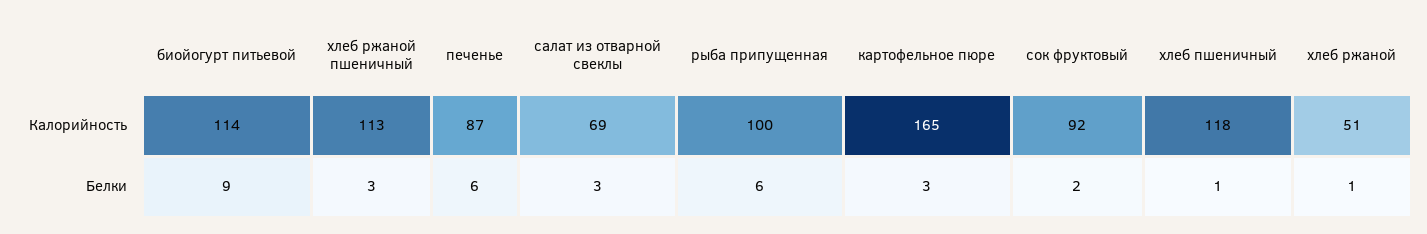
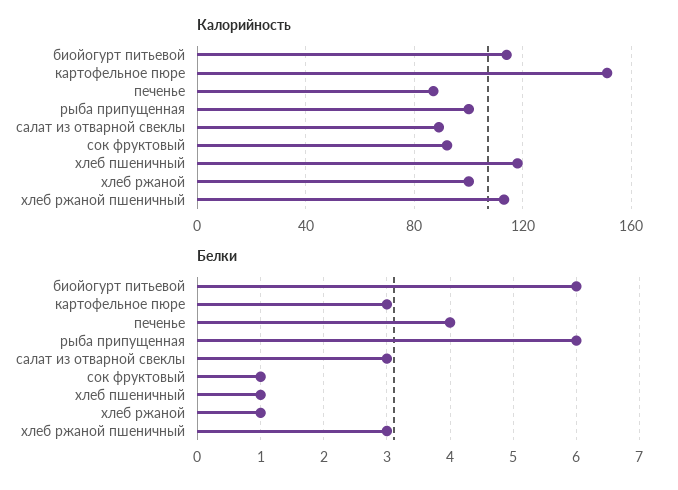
Калорийность, салат из отварной свеклы: 69 -> 90
Калорийность, картофельное пюре: 165 -> 150
Калорийность, хлеб ржаной: 51 -> 100
Белки, биойогурт питьевой: 9 -> 6
Белки, печенье: 6 -> 4
Белки, сок фруктовый: 2 -> 1

